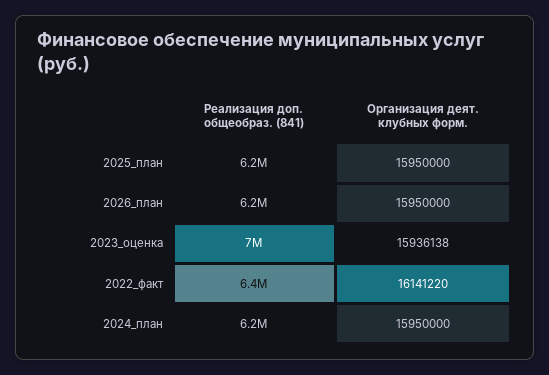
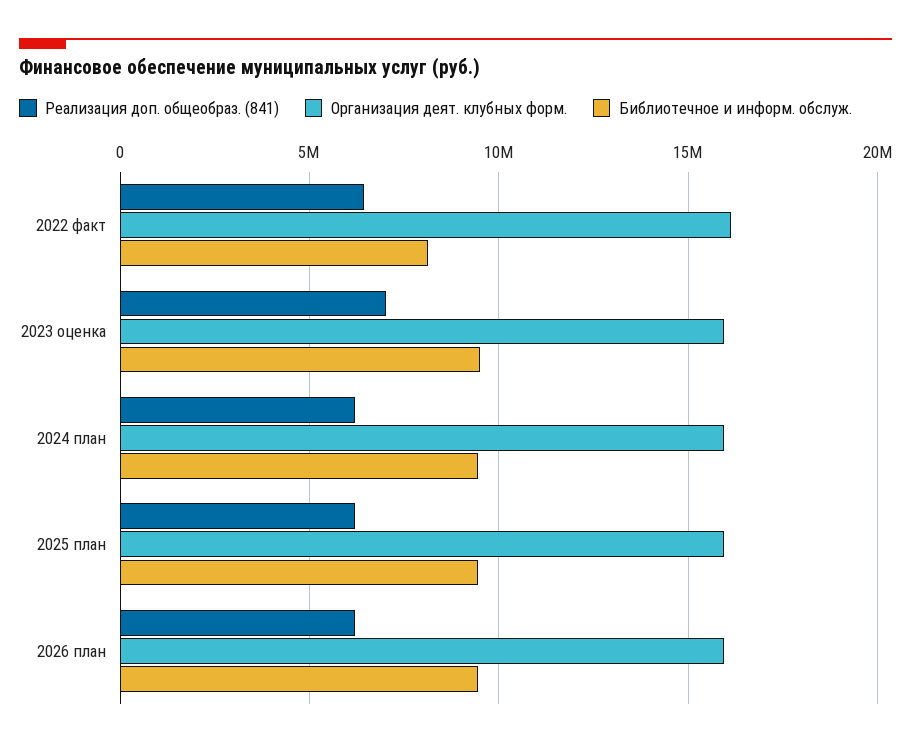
Библиотечное и информ. обслуж., 2022_факт: none -> 8000000
Библиотечное и информ. обслуж., 2023_оценка: none -> 9500000
Библиотечное и информ. обслуж., 2024_план: none -> 9500000
Библиотечное и информ. обслуж., 2025_план: none -> 9500000
Библиотечное и информ. обслуж., 2026_план: none -> 9500000

